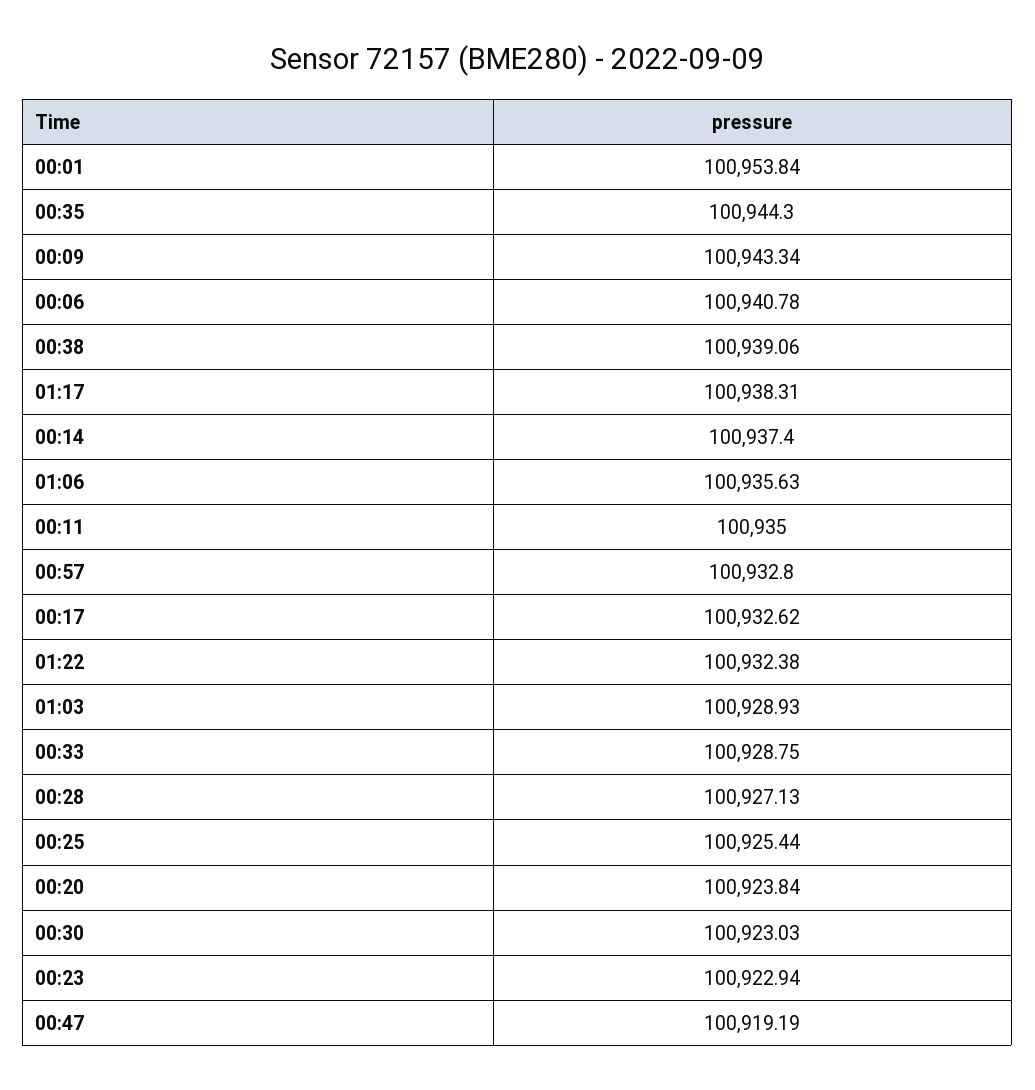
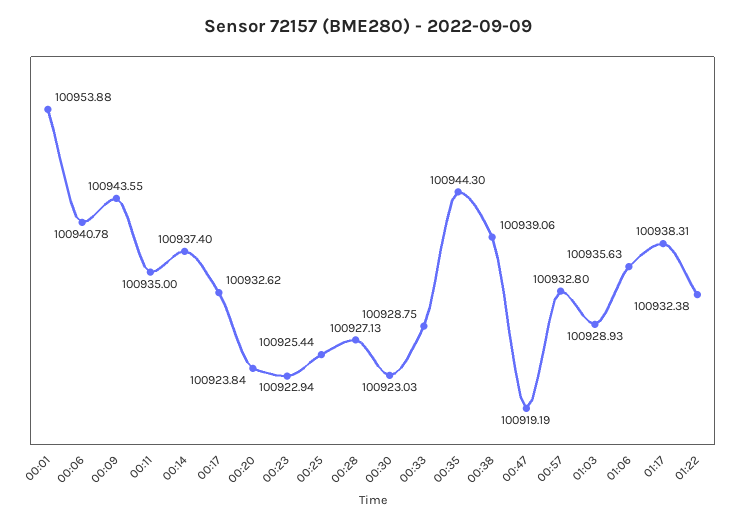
00:01: 100953.84 -> 100953.88
00:09: 100943.34 -> 100943.55

